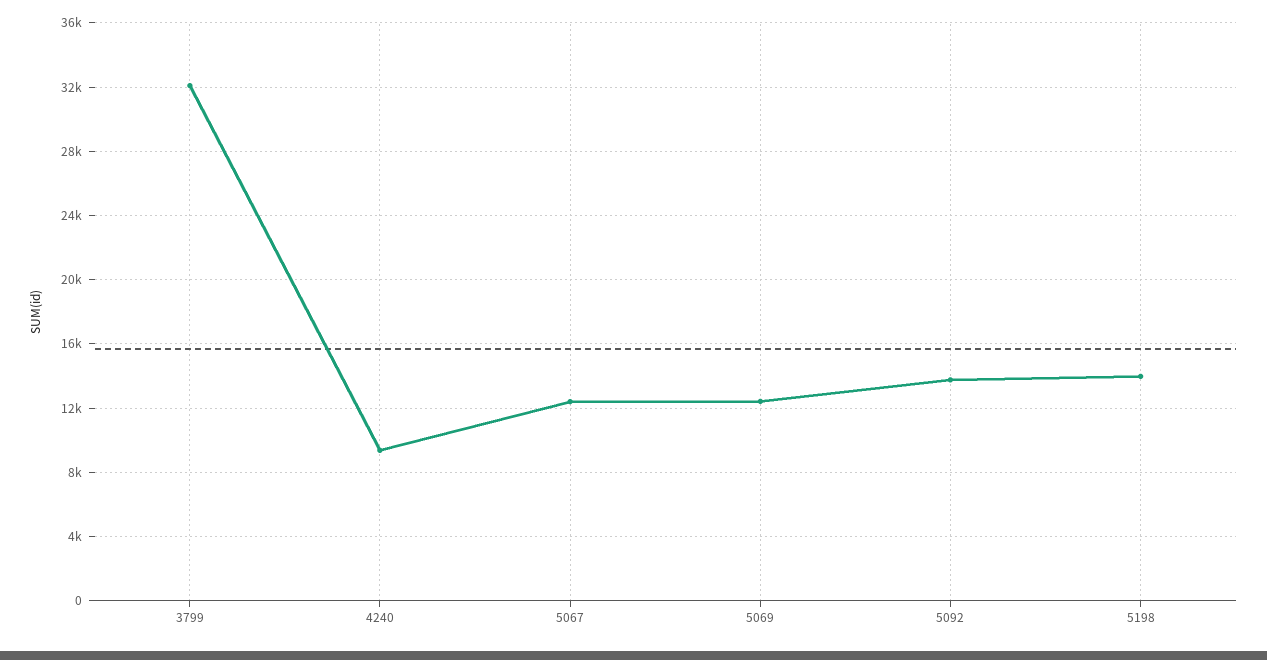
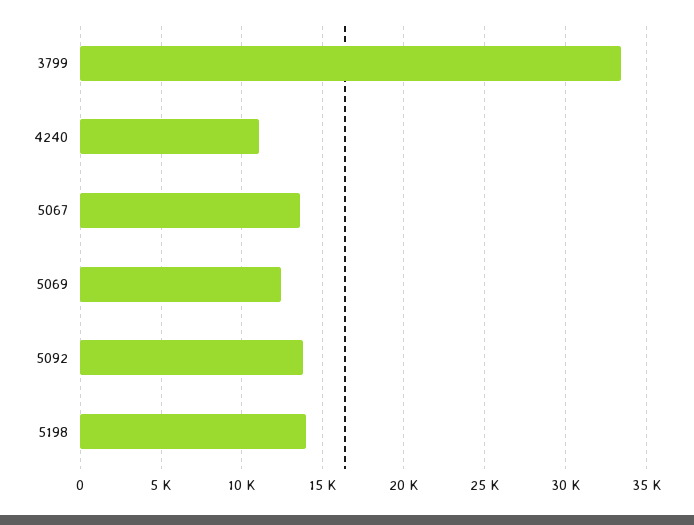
3799: 32000 -> 33500
4240: 9500 -> 11000
5067: 12500 -> 13500

